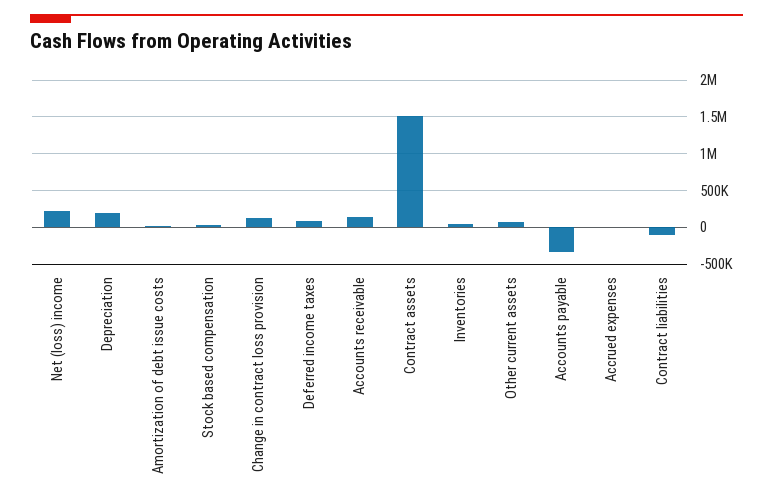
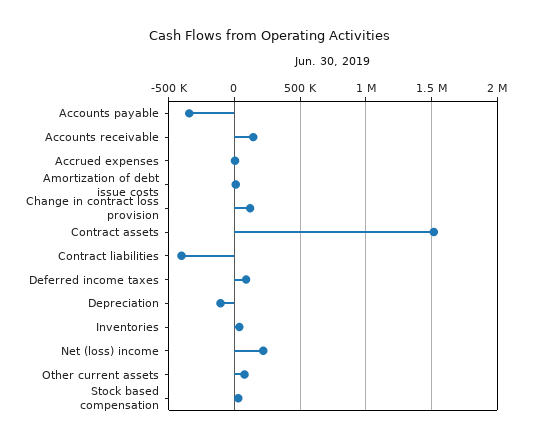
Depreciation: 200000 -> -100000
Contract liabilities: -100000 -> -400000

